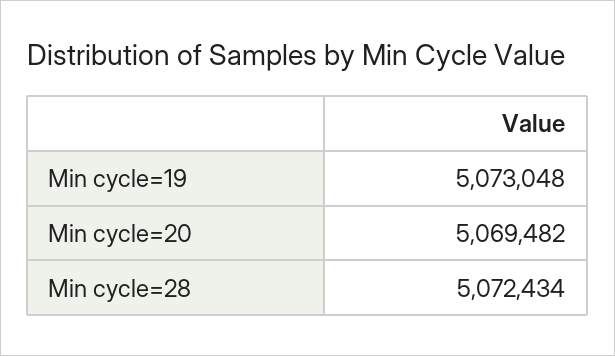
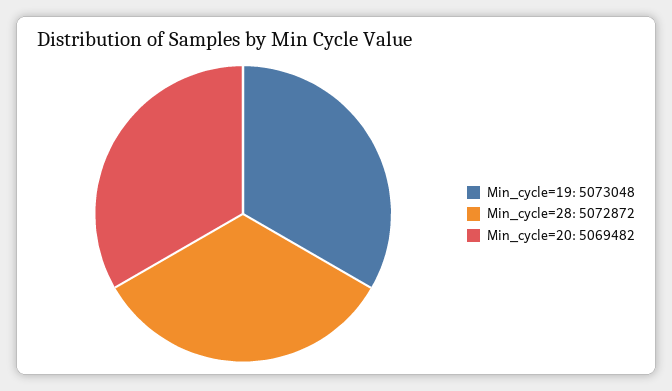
Min cycle=28: 5072434 -> 5072872

